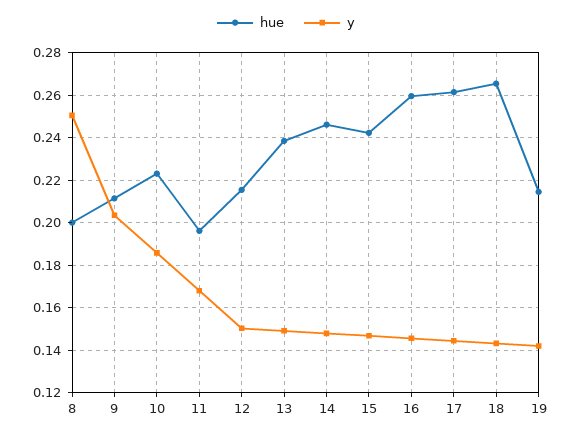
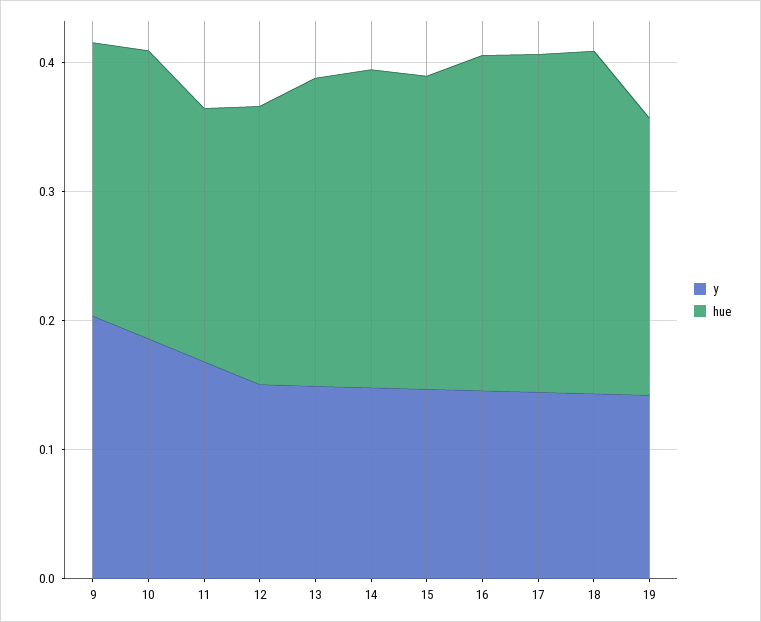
hue, 8: 0.2 -> none
y, 8: 0.25 -> none

